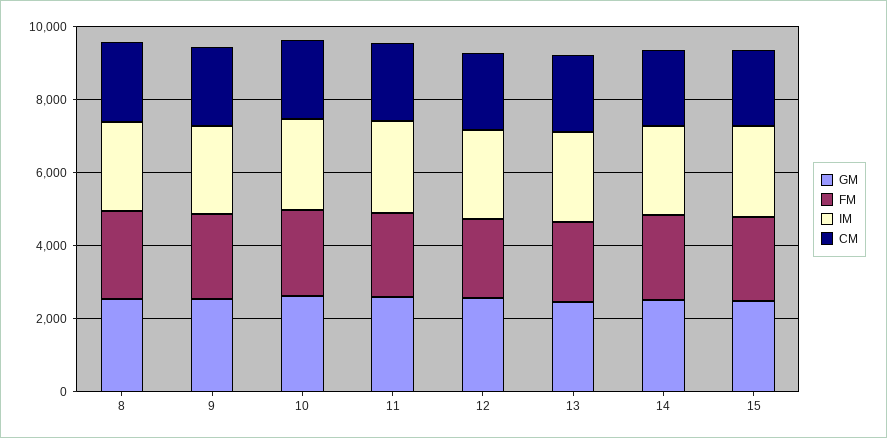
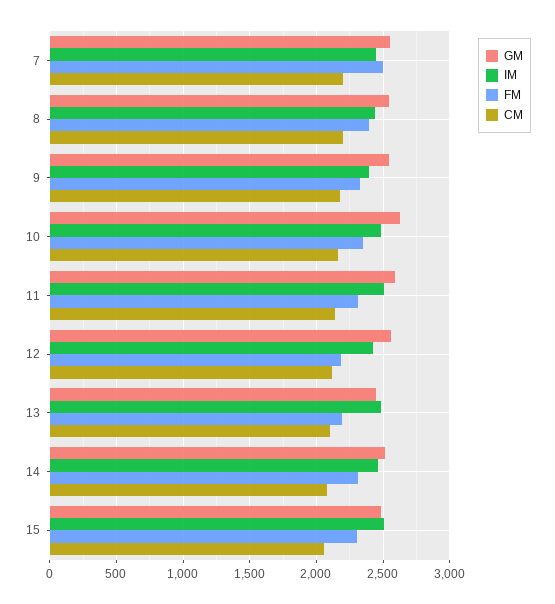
GM, 7: none -> 2550
IM, 7: none -> 2450
FM, 7: none -> 2500
CM, 7: none -> 2200

